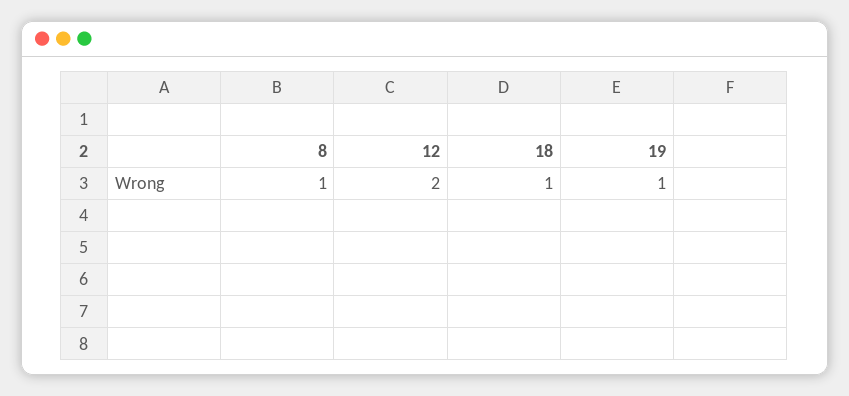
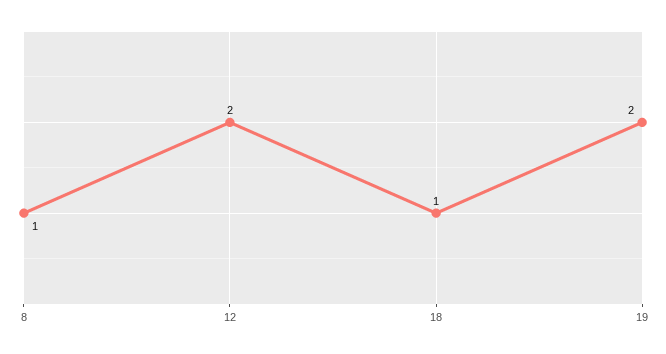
19: 1 -> 2

